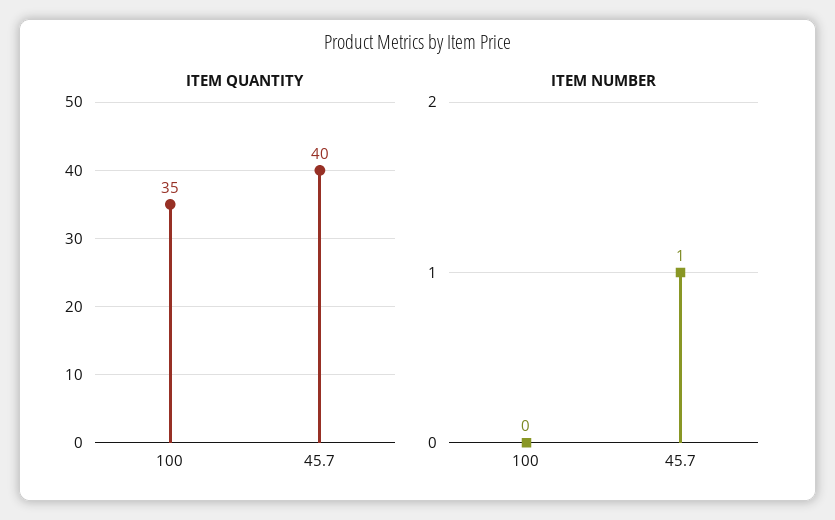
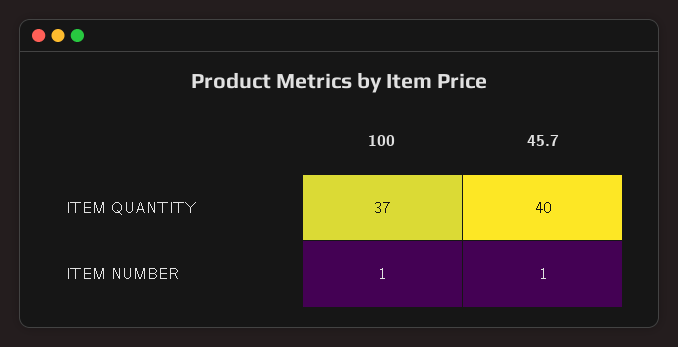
ITEM QUANTITY, 100: 35 -> 37
ITEM NUMBER, 100: 0 -> 1

